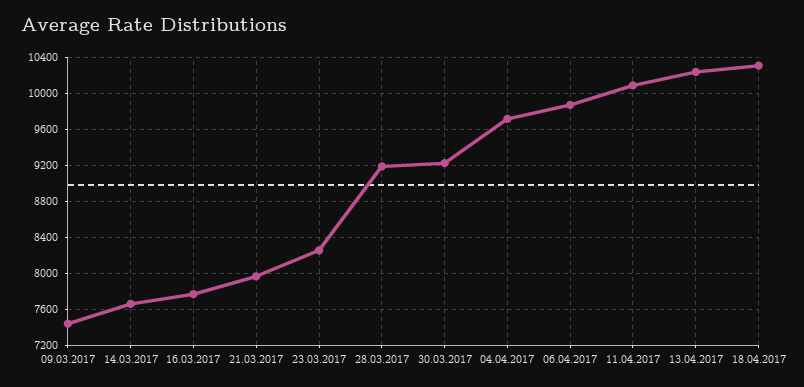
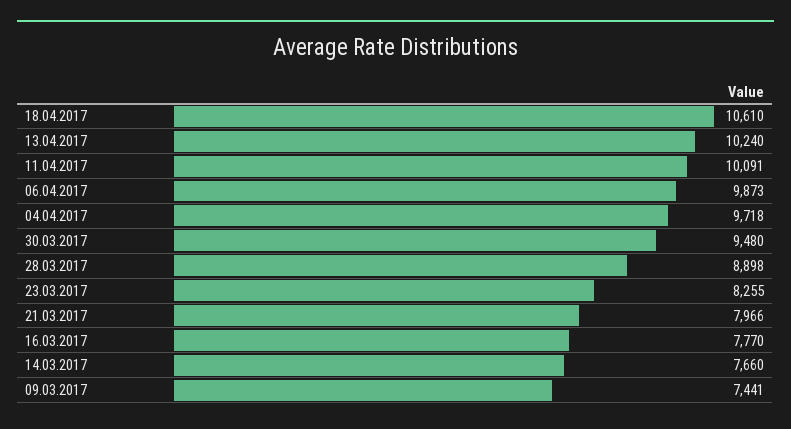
28.03.2017: 9200 -> 8898
30.03.2017: 9200 -> 9480
18.04.2017: 10300 -> 10610

